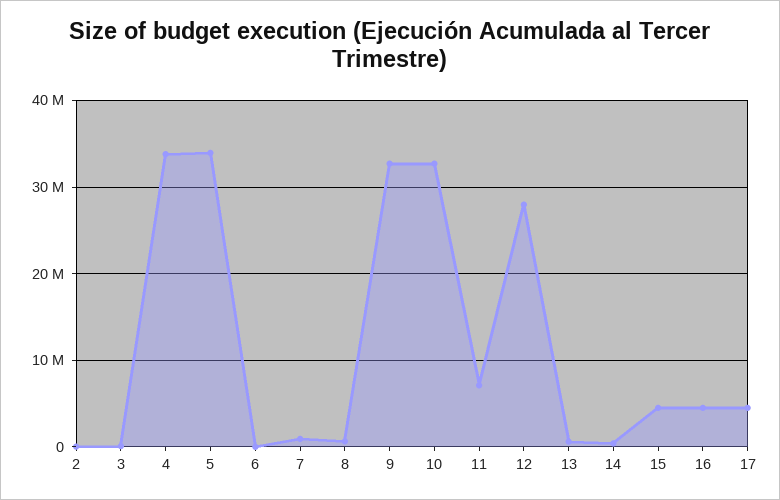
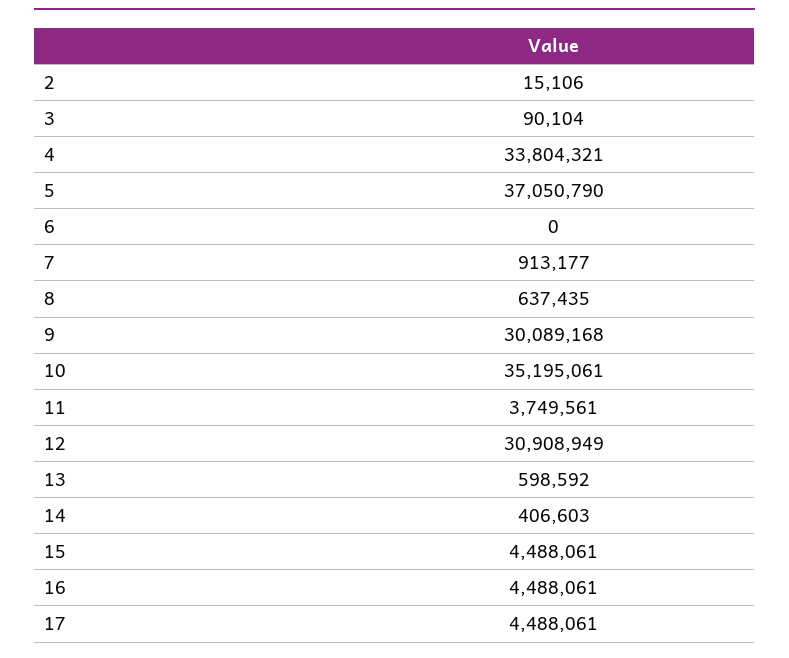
5: 34000000 -> 37050790
9: 33000000 -> 30089168
10: 33000000 -> 35195061
11: 7000000 -> 3749561
12: 28000000 -> 30908949

